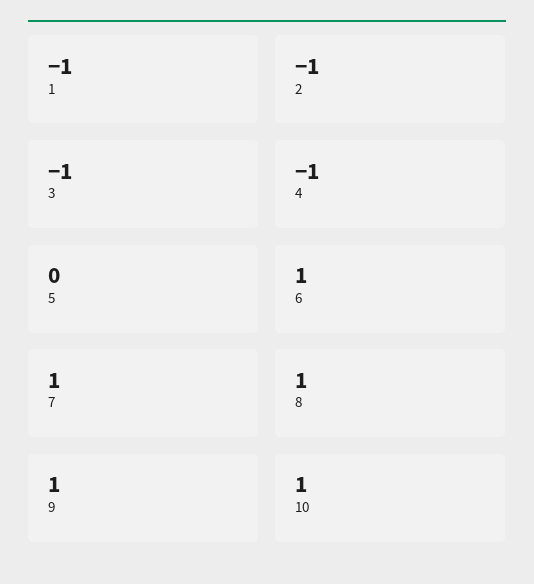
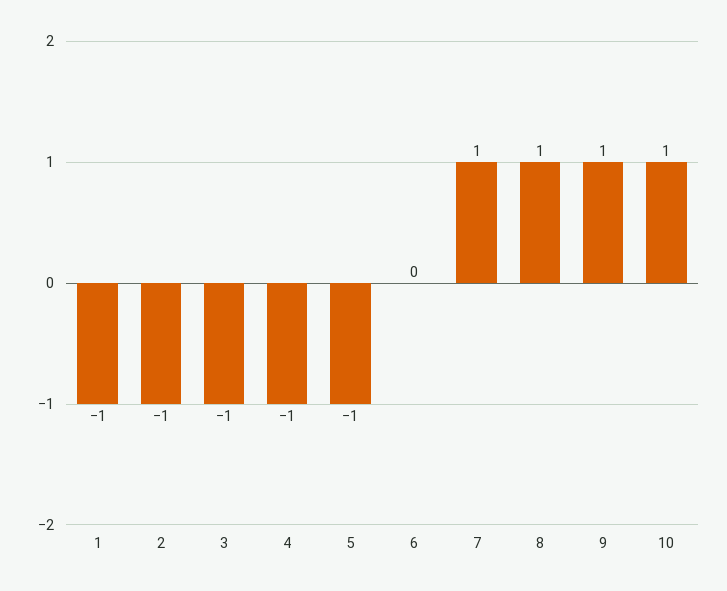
5: 0 -> -1
6: 1 -> 0

